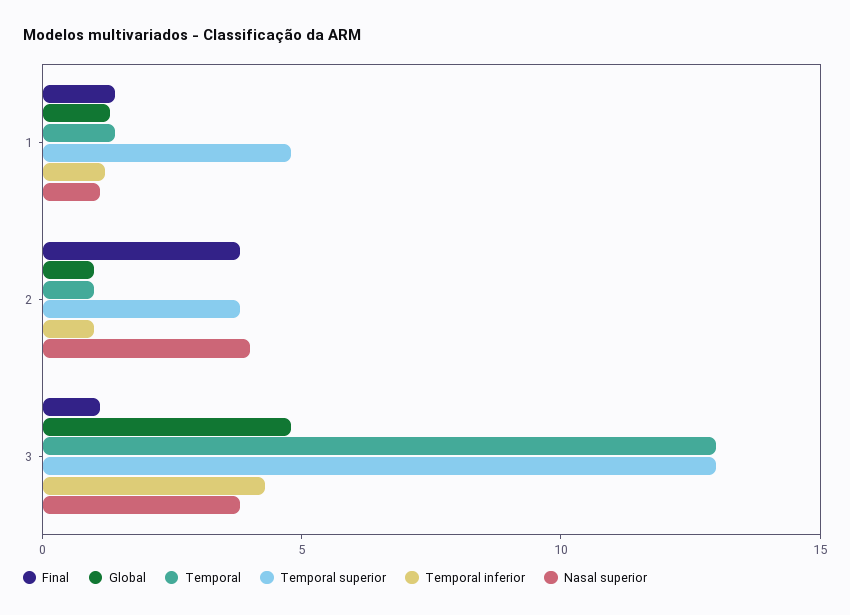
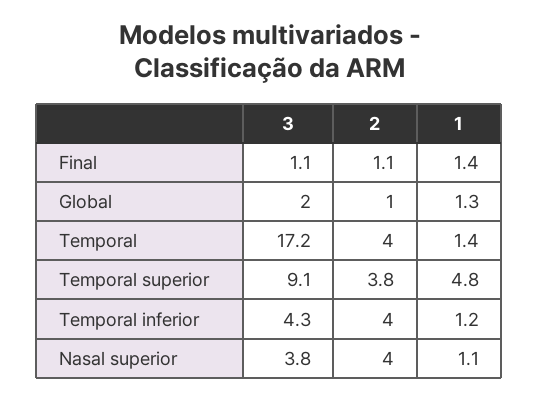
Final, 2: 4 -> 1.1
Temporal, 2: 1 -> 4
Temporal inferior, 2: 1 -> 4
Global, 3: 5 -> 2
Temporal, 3: 13 -> 17.2
Temporal superior, 3: 13 -> 9.1

